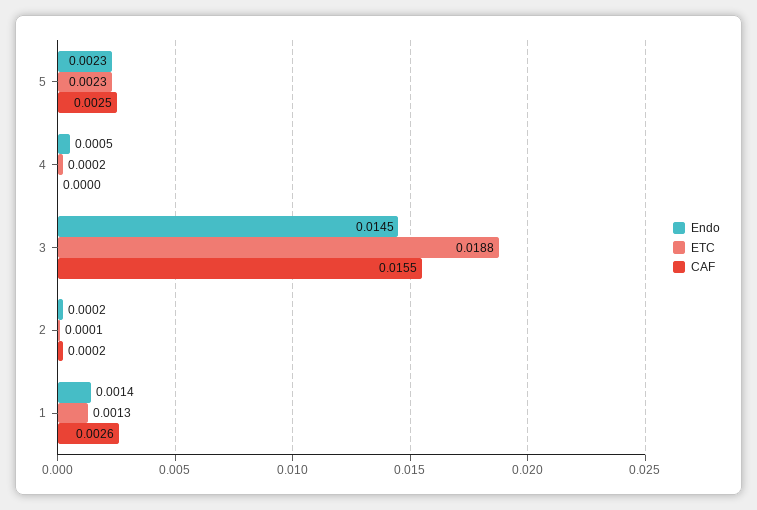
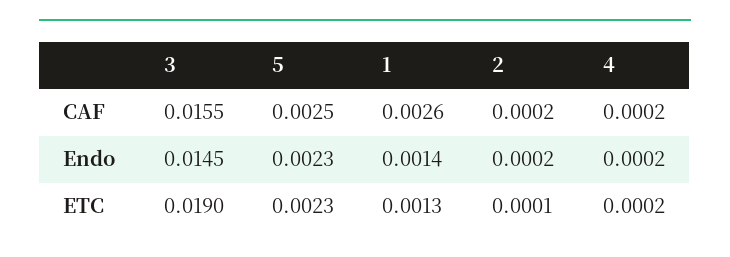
Endo, 4: 0.0005 -> 0.0002
CAF, 4: 0 -> 0.0002
ETC, 3: 0.0188 -> 0.019

